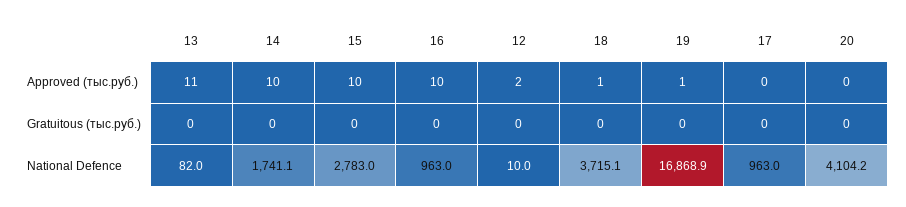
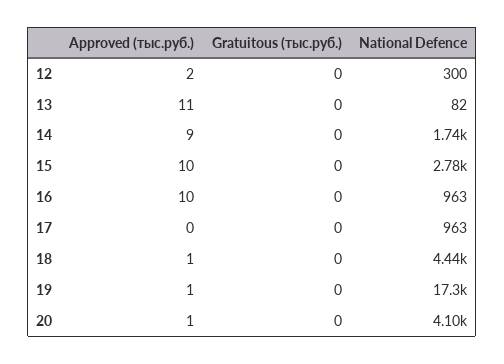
14, Approved (тыс.руб.): 10 -> 9
20, Approved (тыс.руб.): 0 -> 1
12, National Defence: 10 -> 300
18, National Defence: 3715.1 -> 4440
19, National Defence: 16868.9 -> 17300

